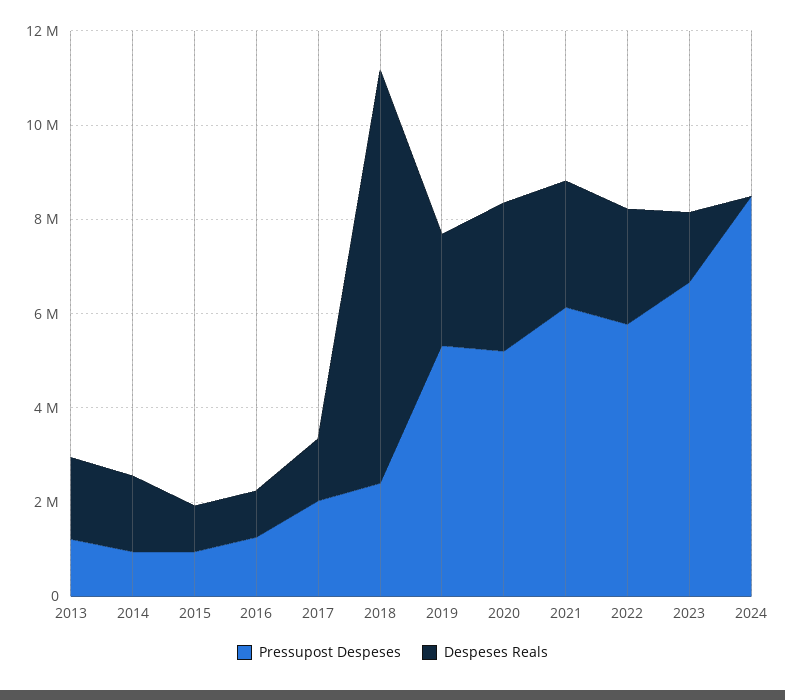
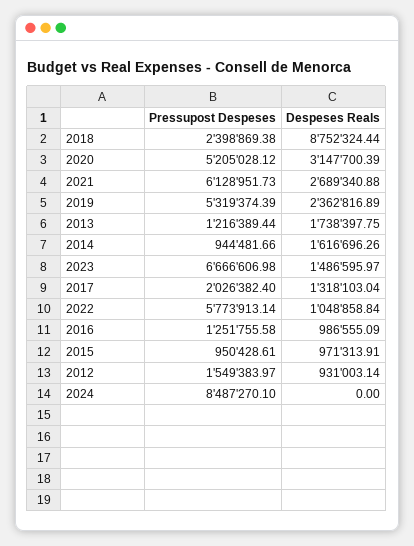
Despeses Reals, 2022: 2500000 -> 1048858.84
Pressupost Despeses, 2012: none -> 1549383.97
Despeses Reals, 2012: none -> 931003.14

